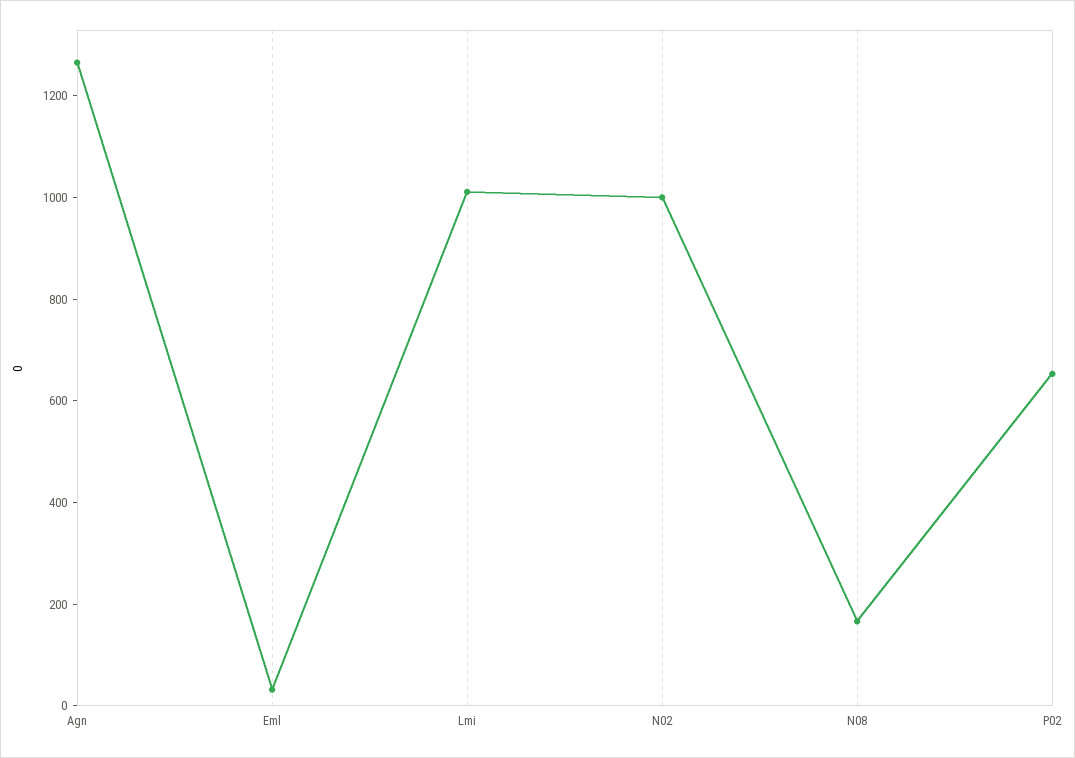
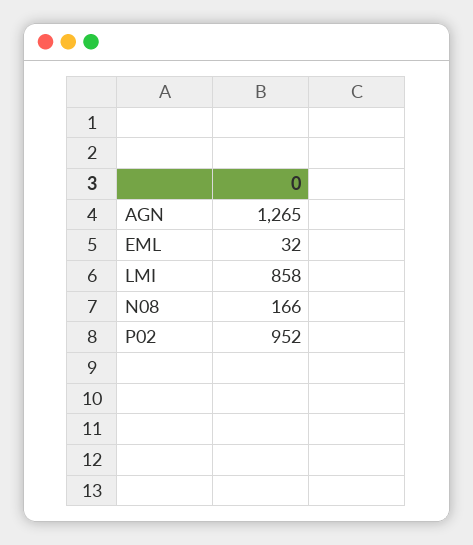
Lmi: 1000 -> 858
N02: 1000 -> none
P02: 650 -> 952

